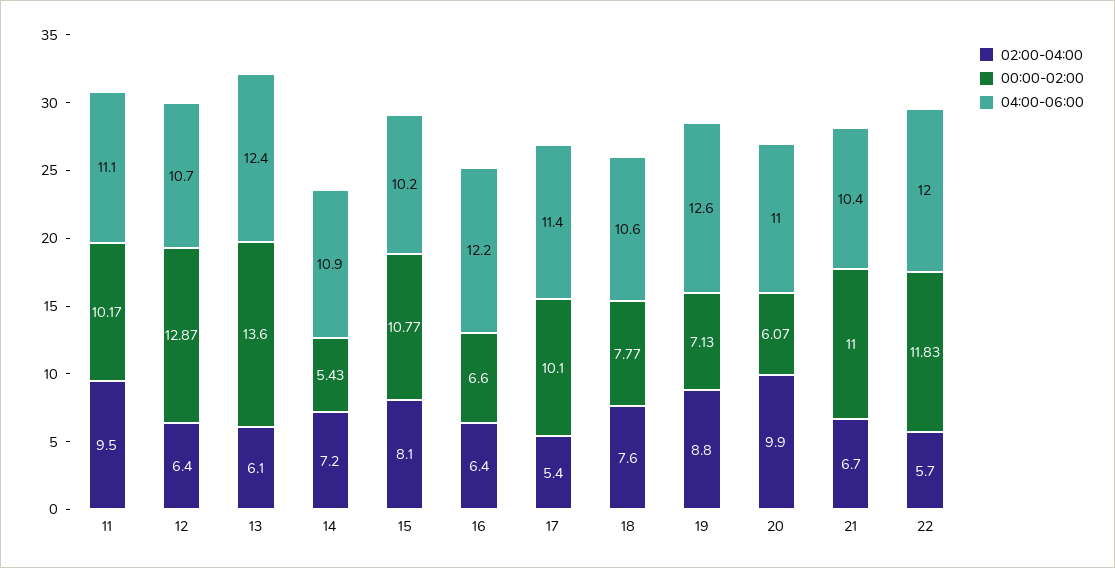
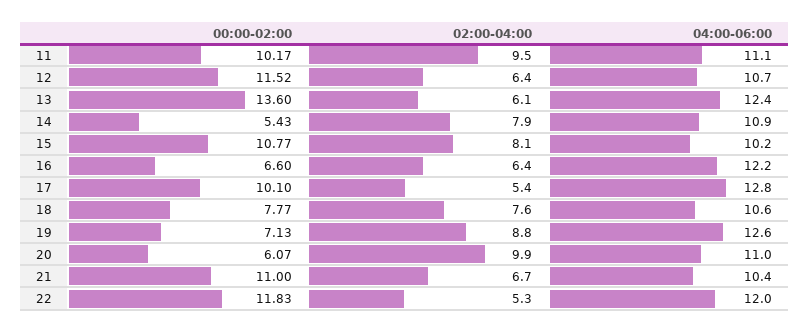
00:00-02:00, 12: 12.87 -> 11.52
02:00-04:00, 14: 7.2 -> 7.9
04:00-06:00, 17: 11.4 -> 12.8
02:00-04:00, 22: 5.7 -> 5.3

